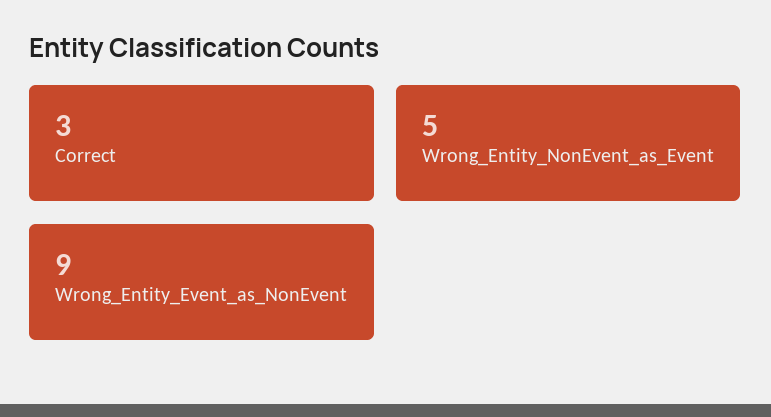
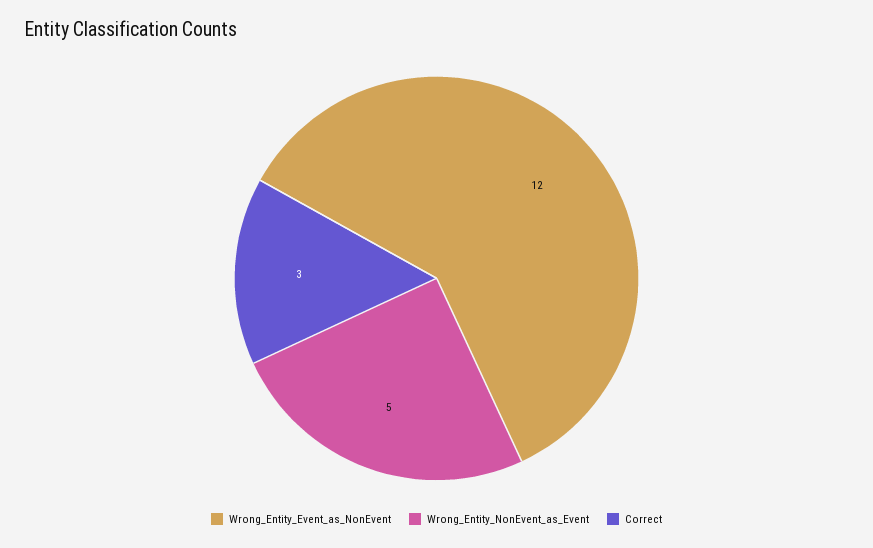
Wrong_Entity_Event_as_NonEvent: 9 -> 12

